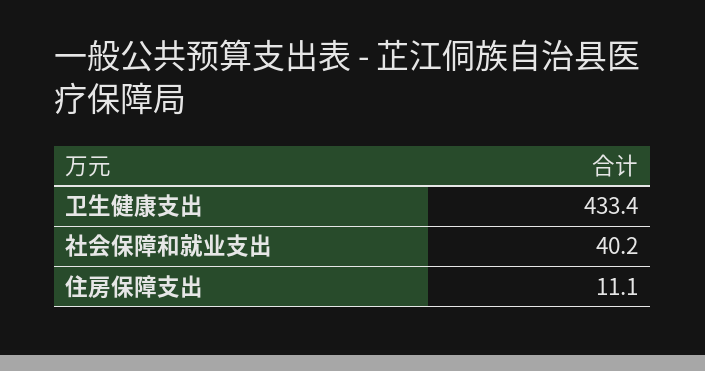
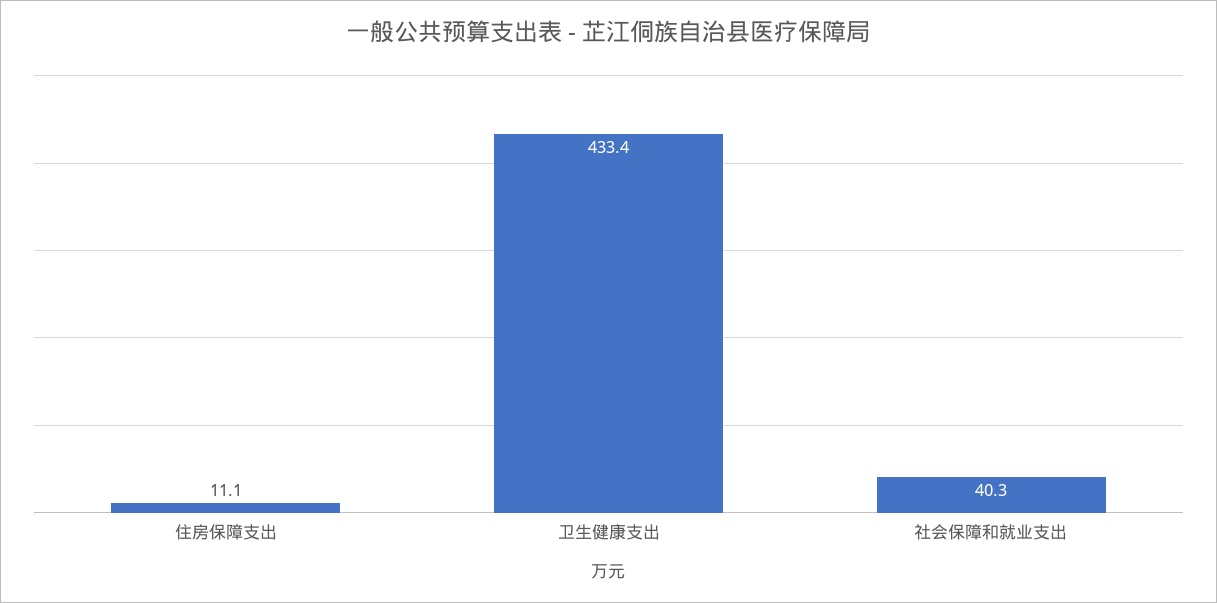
社会保障和就业支出: 40.2 -> 40.3

